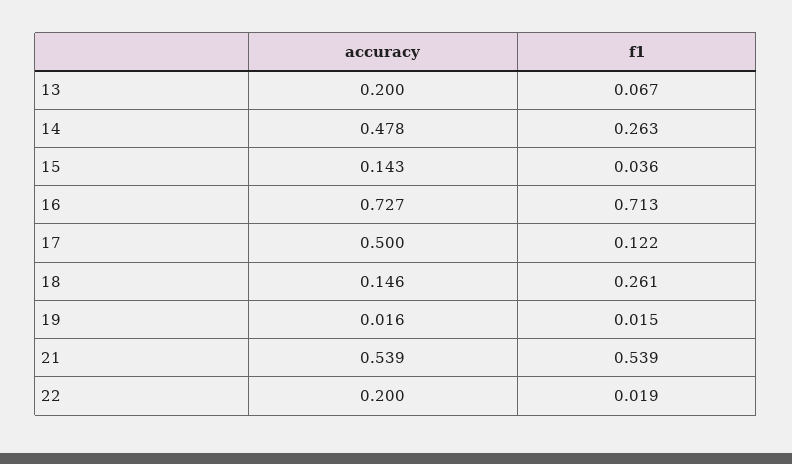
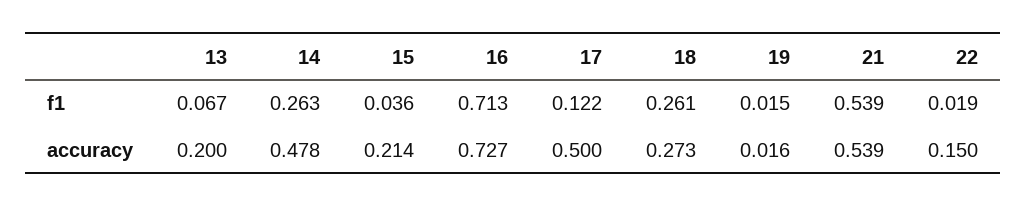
accuracy, 15: 0.143 -> 0.214
accuracy, 18: 0.146 -> 0.273
accuracy, 22: 0.2 -> 0.15

